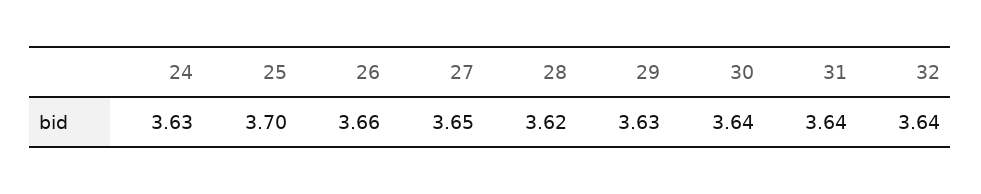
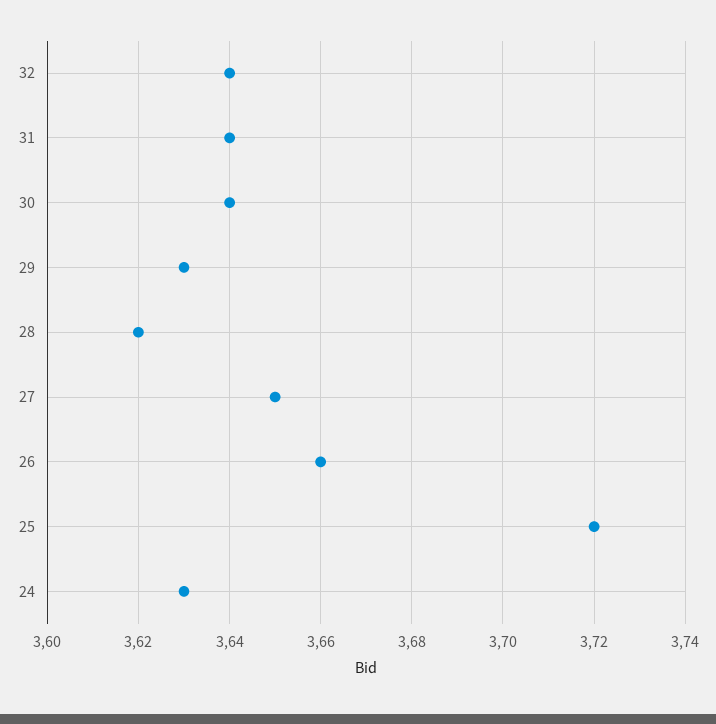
25: 3.7 -> 3.72

